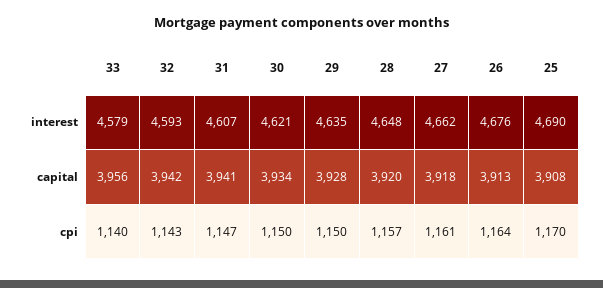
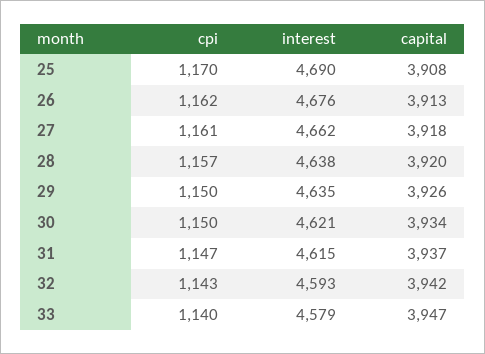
31, interest: 4607 -> 4615
28, interest: 4648 -> 4638
33, capital: 3956 -> 3947
31, capital: 3941 -> 3937
29, capital: 3928 -> 3926
26, cpi: 1164 -> 1162

